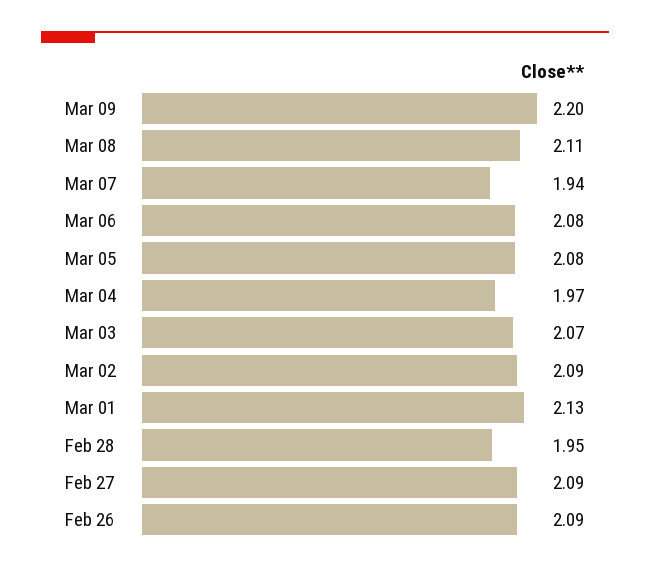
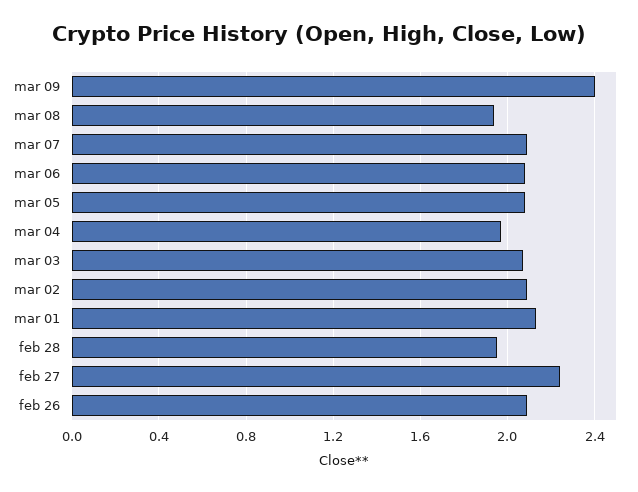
Mar 09: 2.2 -> 2.4
Mar 08: 2.11 -> 1.95
Mar 07: 1.94 -> 2.1
Feb 27: 2.09 -> 2.25

